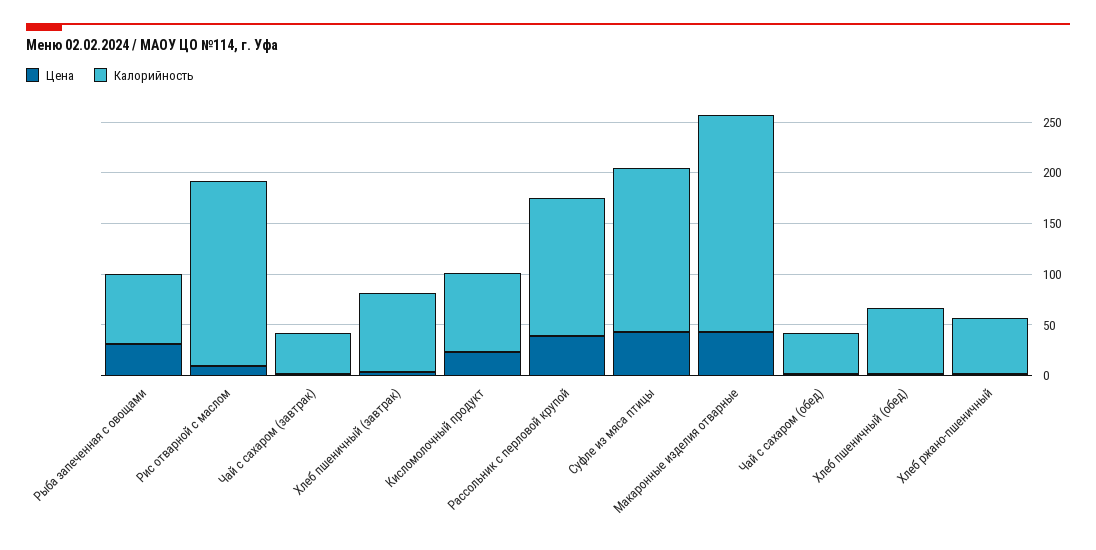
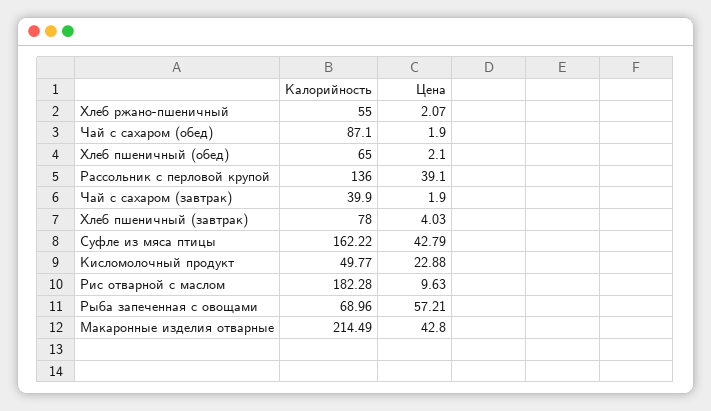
Цена, Рыба запеченная с овощами: 30 -> 57.21
Калорийность, Кисломолочный продукт: 80 -> 49.77
Калорийность, Чай с сахаром (обед): 40 -> 87.1

